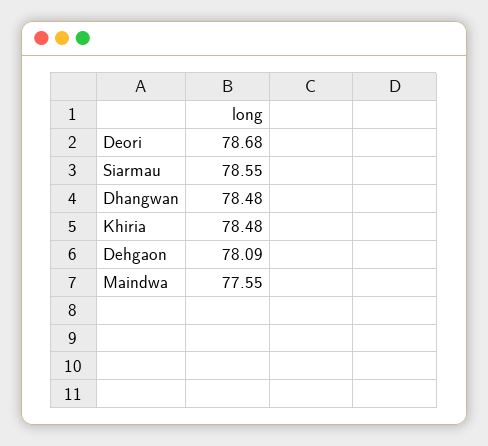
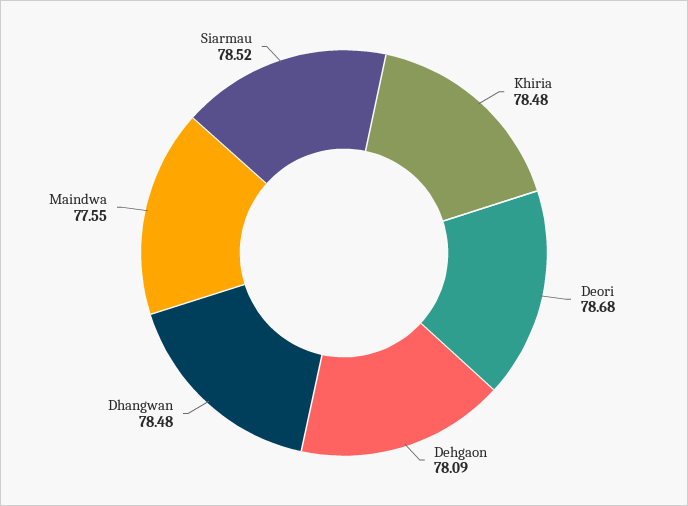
Siarmau: 78.55 -> 78.52

